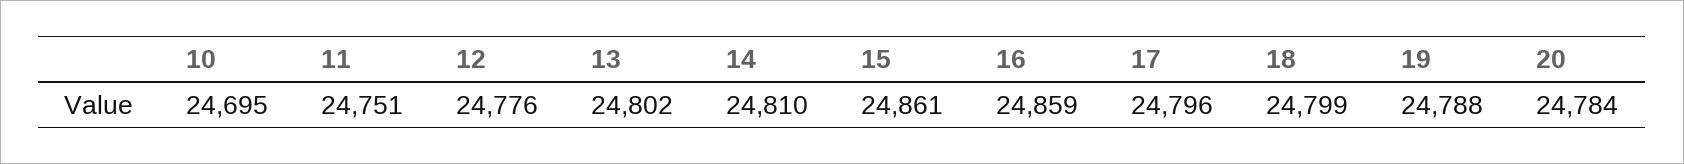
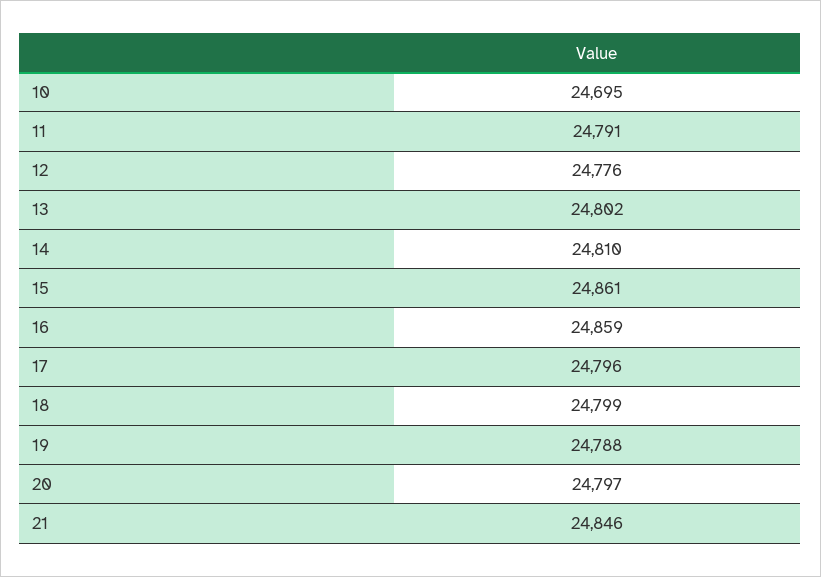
11: 24751 -> 24791
20: 24784 -> 24797
21: none -> 24846

